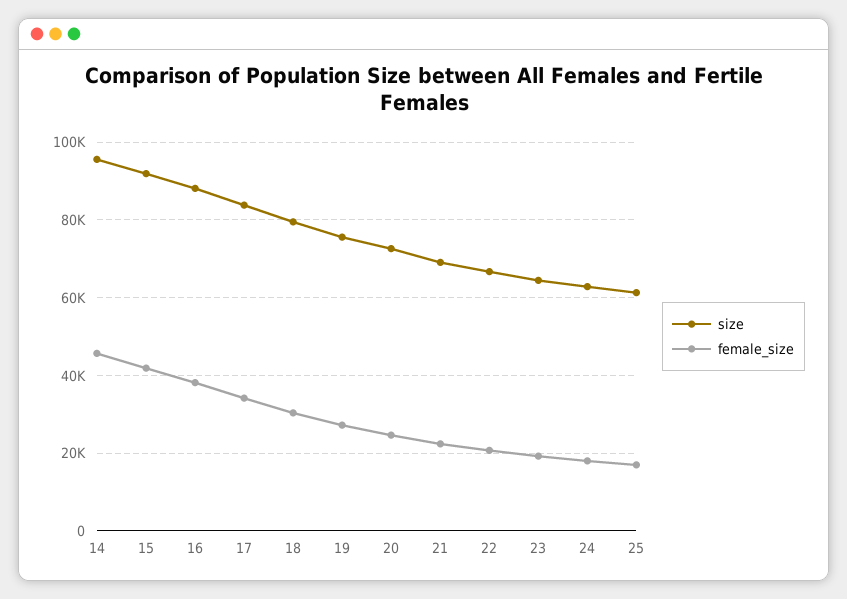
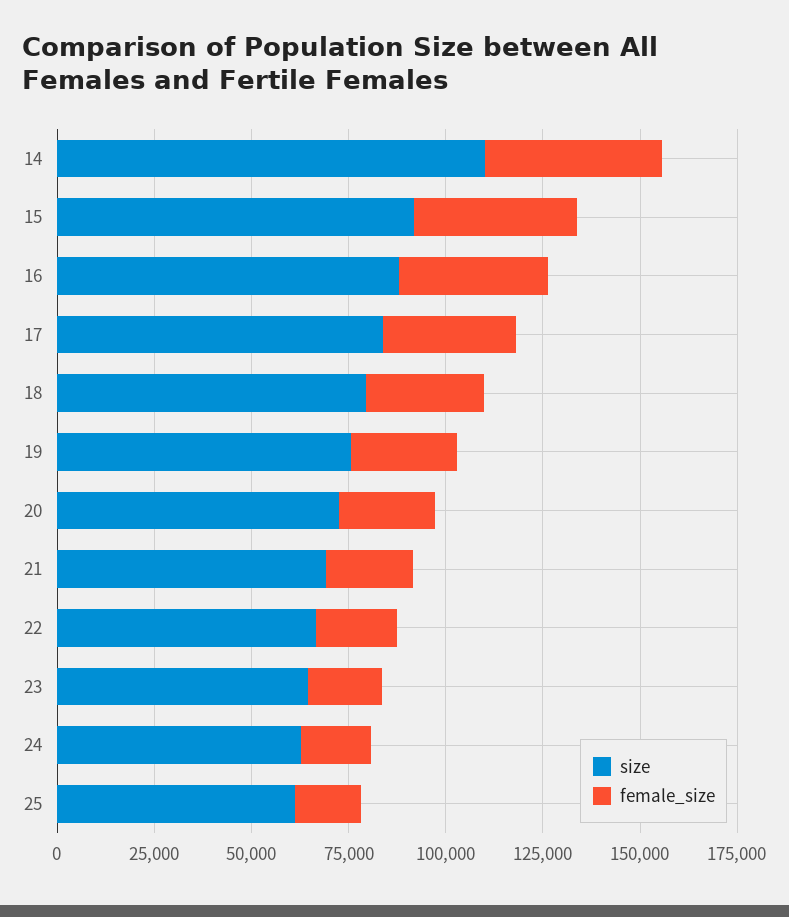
size, 14: 96000 -> 110000

